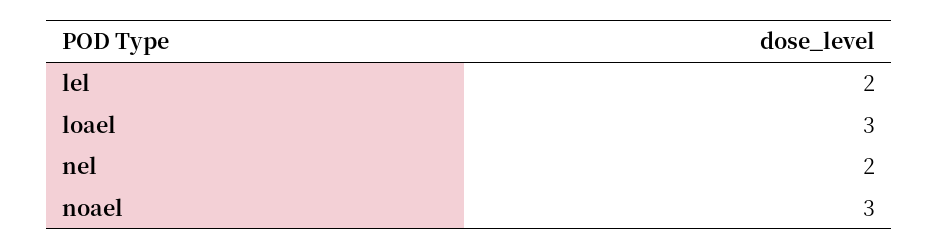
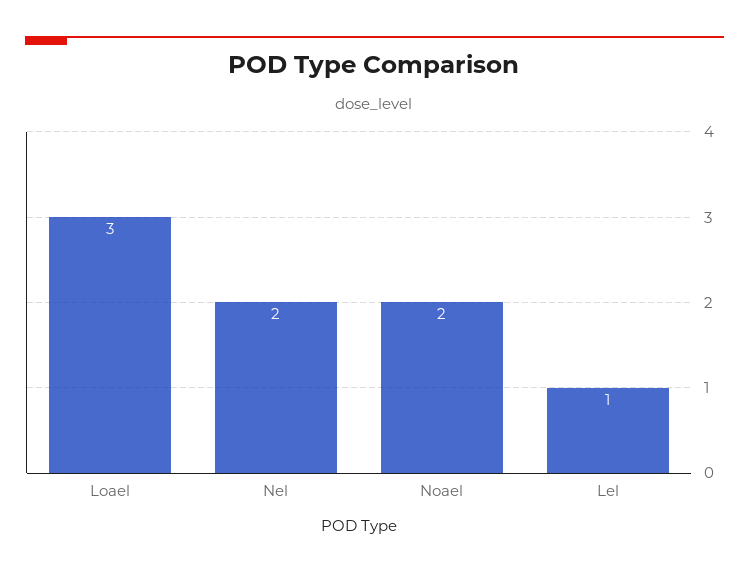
lel: 2 -> 1
noael: 3 -> 2

